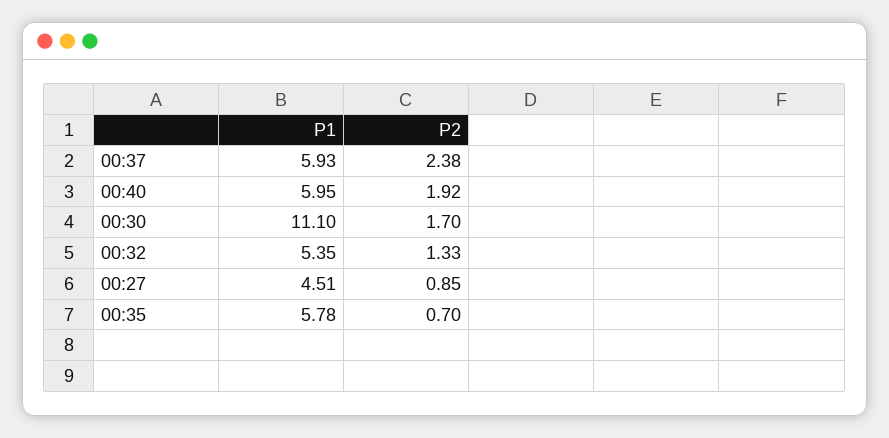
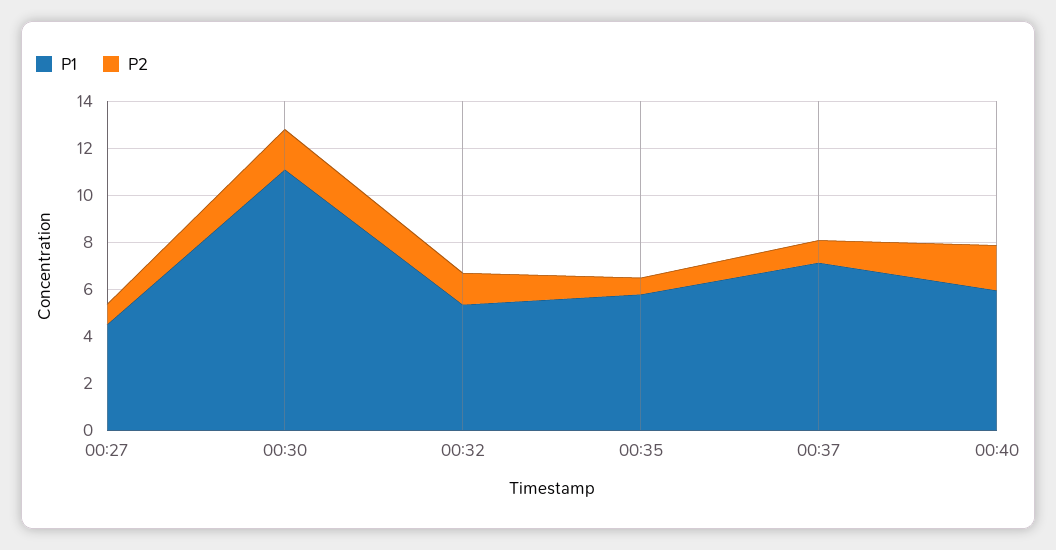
P1, 00:37: 5.93 -> 7
P2, 00:37: 2.38 -> 1

